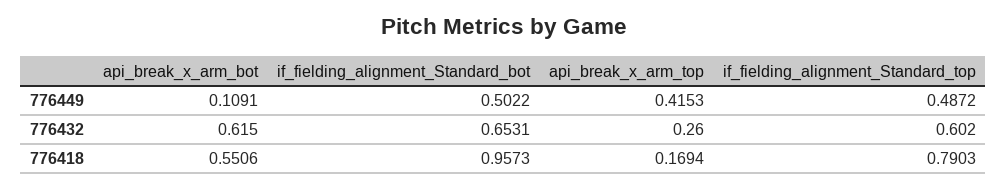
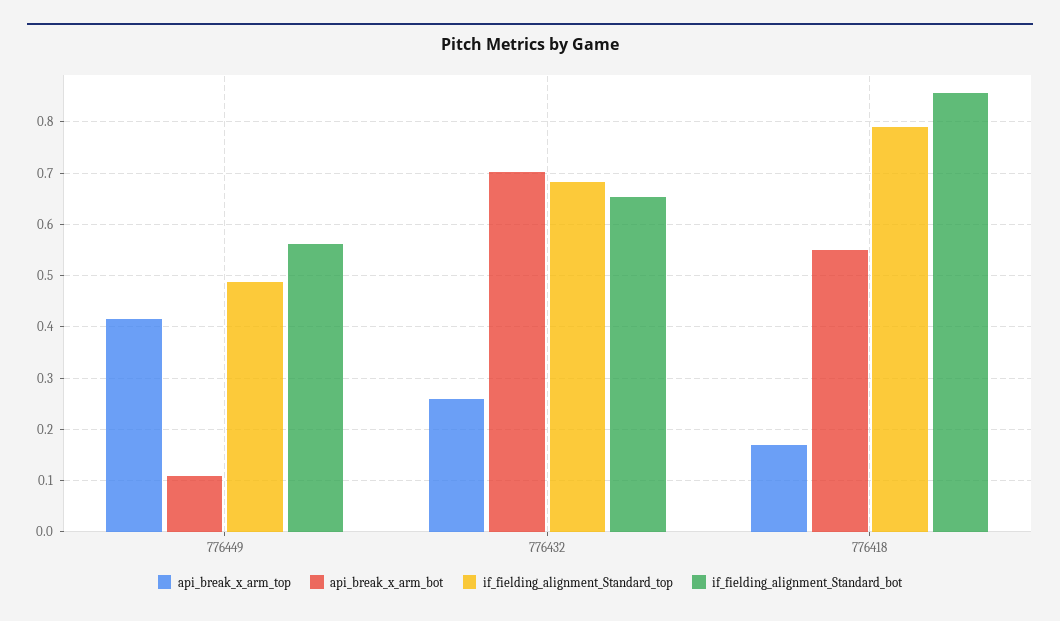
if_fielding_alignment_Standard_bot, 776449: 0.5022 -> 0.56
api_break_x_arm_bot, 776432: 0.615 -> 0.7
if_fielding_alignment_Standard_top, 776432: 0.602 -> 0.68
if_fielding_alignment_Standard_bot, 776418: 0.9573 -> 0.86

